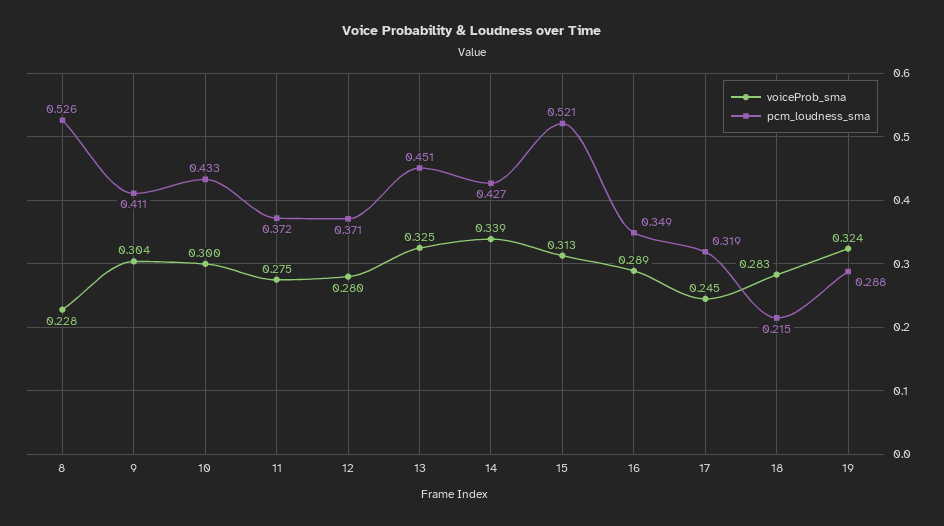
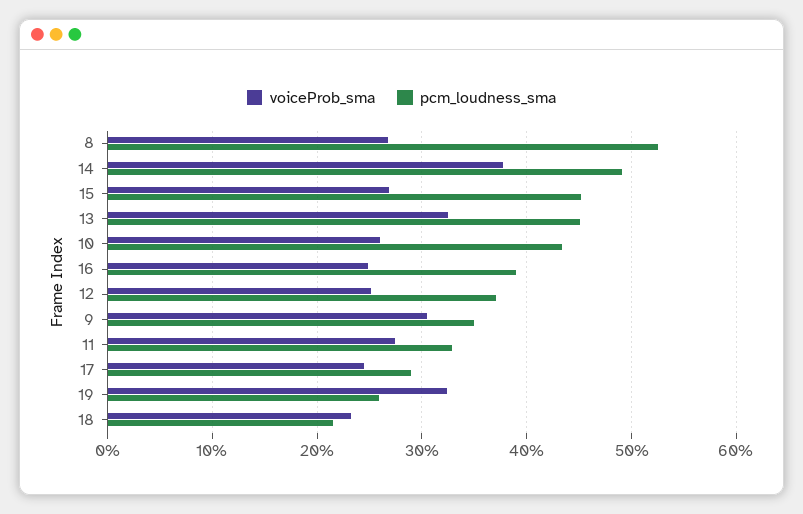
voiceProb_sma, 8: 0.228 -> 0.27
pcm_loudness_sma, 9: 0.411 -> 0.35
voiceProb_sma, 10: 0.3 -> 0.26
pcm_loudness_sma, 11: 0.372 -> 0.33
voiceProb_sma, 12: 0.28 -> 0.25
voiceProb_sma, 14: 0.339 -> 0.38
pcm_loudness_sma, 14: 0.427 -> 0.49
voiceProb_sma, 15: 0.313 -> 0.27
pcm_loudness_sma, 15: 0.521 -> 0.45
voiceProb_sma, 16: 0.289 -> 0.25
pcm_loudness_sma, 16: 0.349 -> 0.39
pcm_loudness_sma, 17: 0.319 -> 0.29
voiceProb_sma, 18: 0.283 -> 0.23
pcm_loudness_sma, 19: 0.288 -> 0.26

